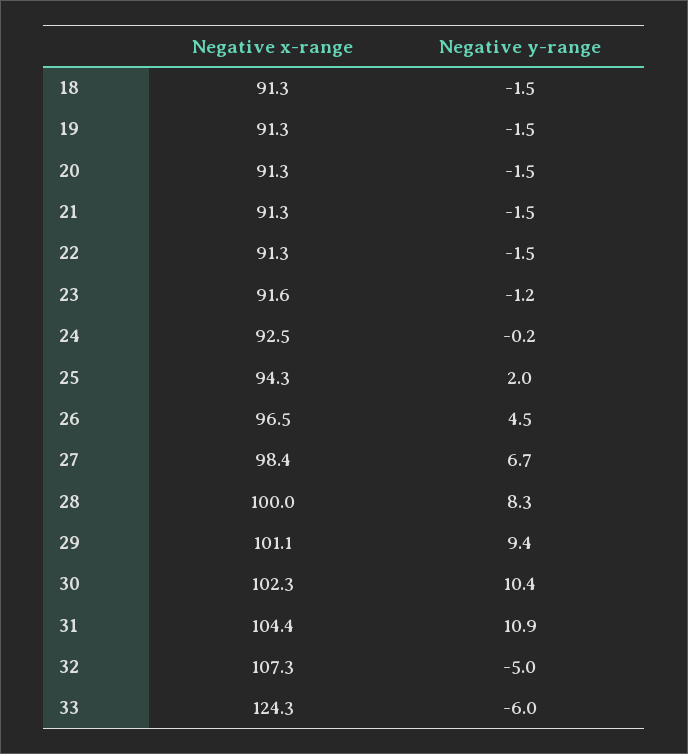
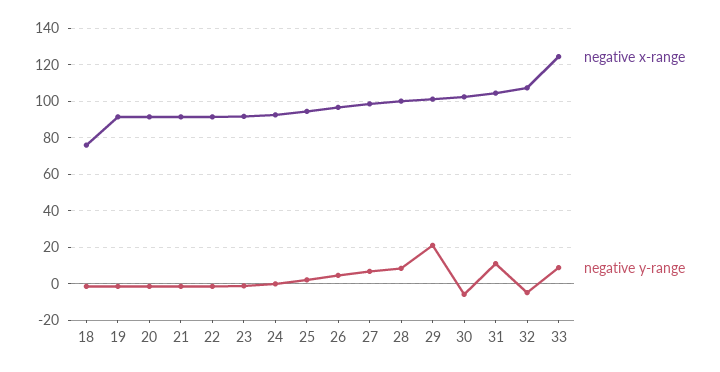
Negative x-range, 18: 91.3 -> 75
Negative y-range, 29: 9.4 -> 20
Negative y-range, 30: 10.4 -> -5
Negative y-range, 33: -6 -> 10

